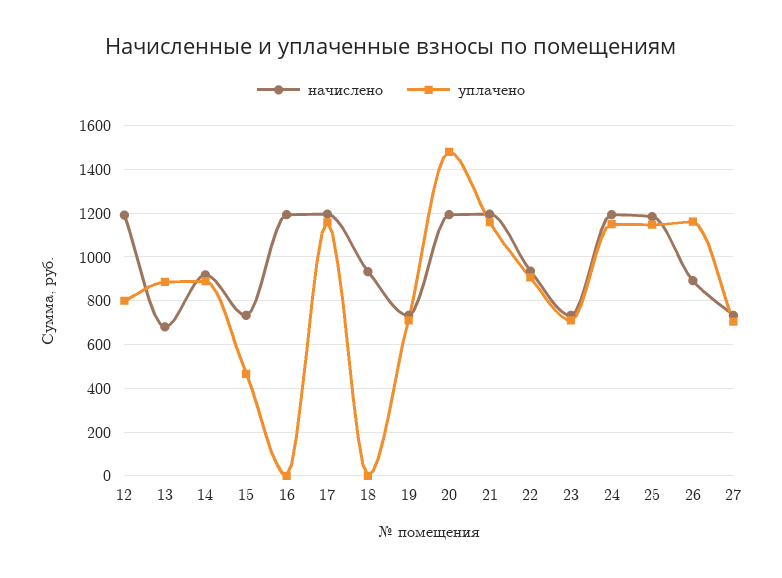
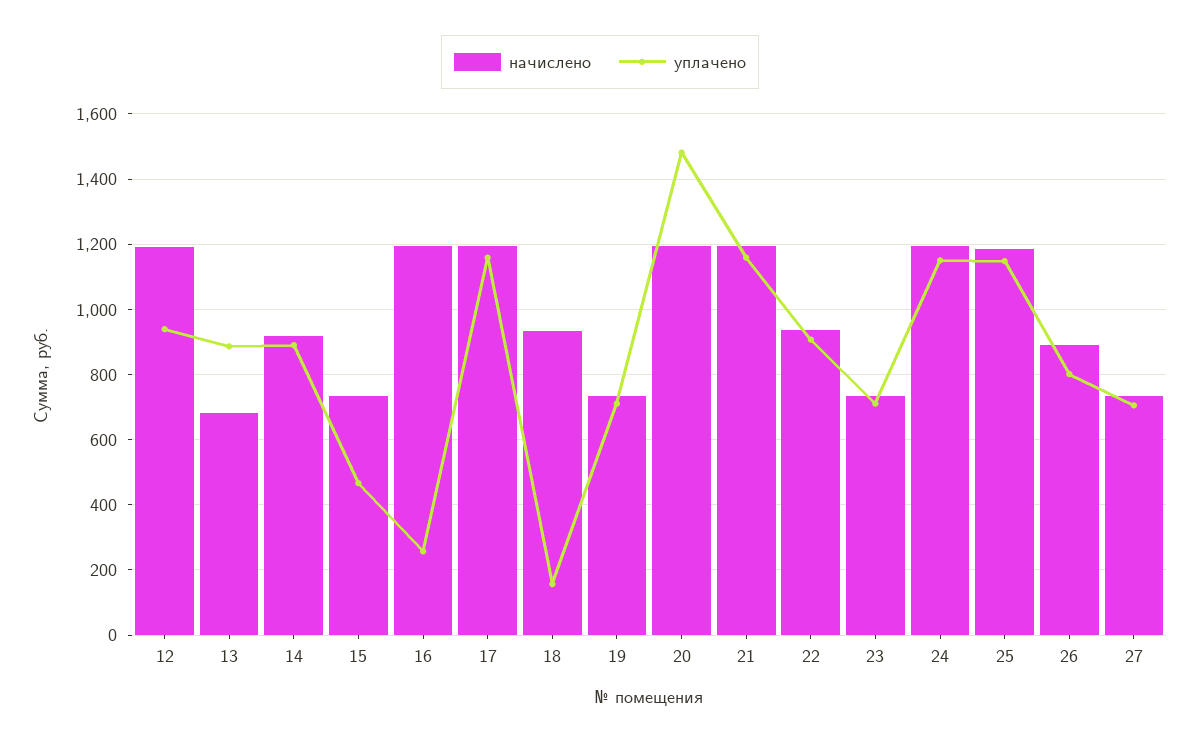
уплачено, 12: 800 -> 940
уплачено, 16: 0 -> 260
уплачено, 18: 0 -> 160
уплачено, 26: 1150 -> 800

